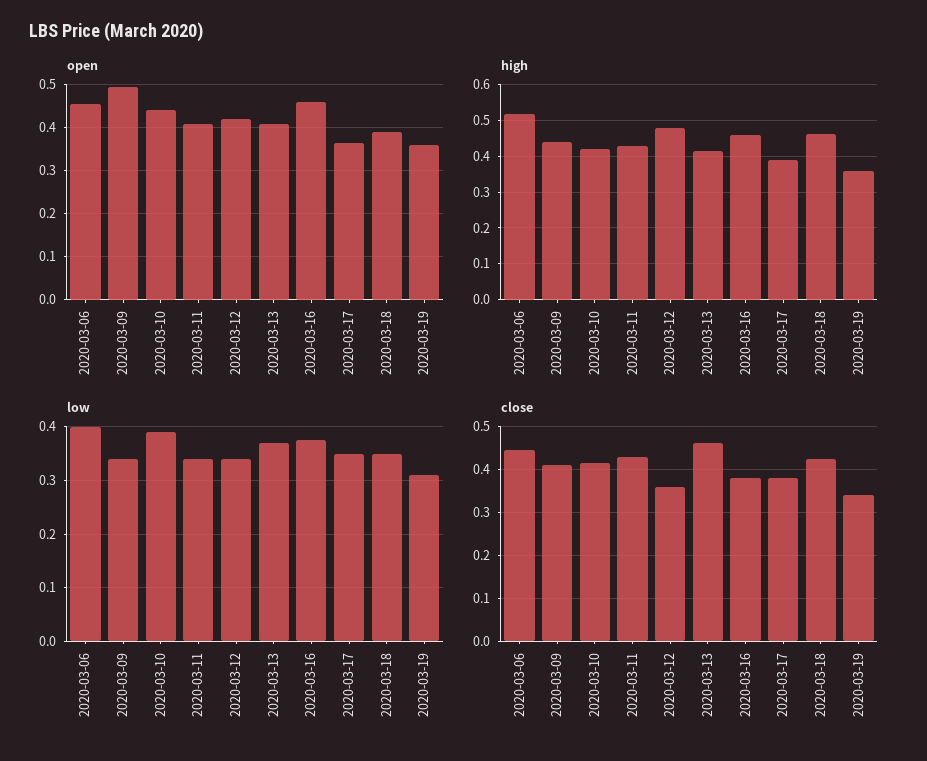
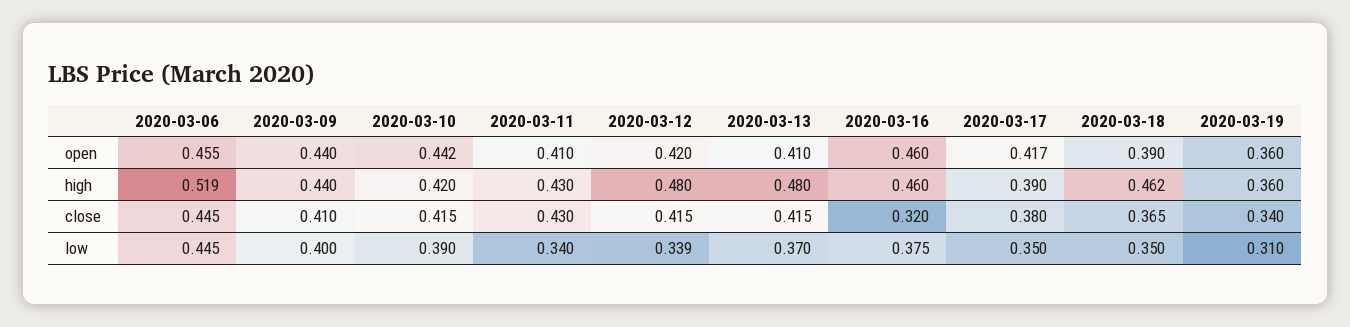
open, 2020-03-09: 0.5 -> 0.44
open, 2020-03-17: 0.36 -> 0.417
high, 2020-03-13: 0.42 -> 0.48
low, 2020-03-06: 0.4 -> 0.445
low, 2020-03-09: 0.34 -> 0.4
close, 2020-03-12: 0.36 -> 0.415
close, 2020-03-13: 0.46 -> 0.415
close, 2020-03-16: 0.38 -> 0.32
close, 2020-03-18: 0.42 -> 0.365

